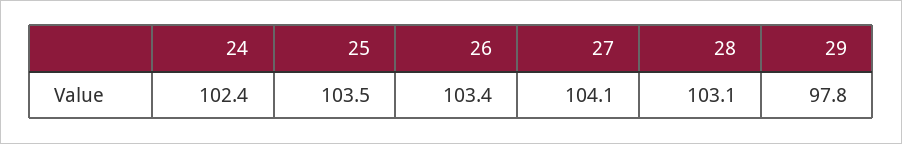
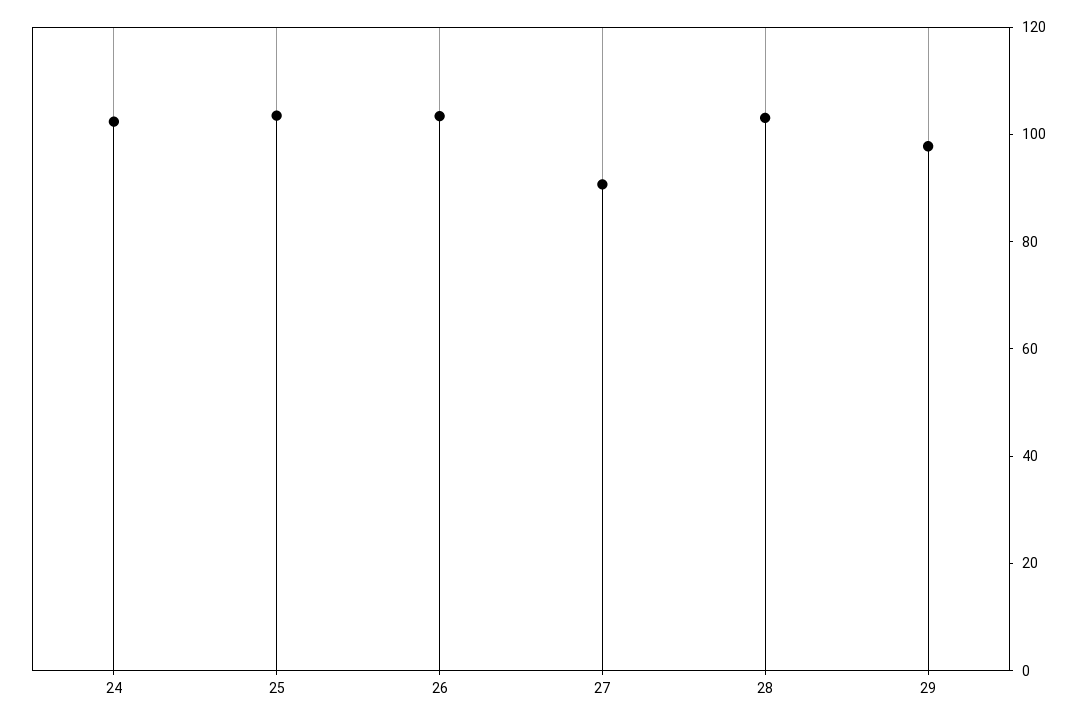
27: 104.1 -> 90

